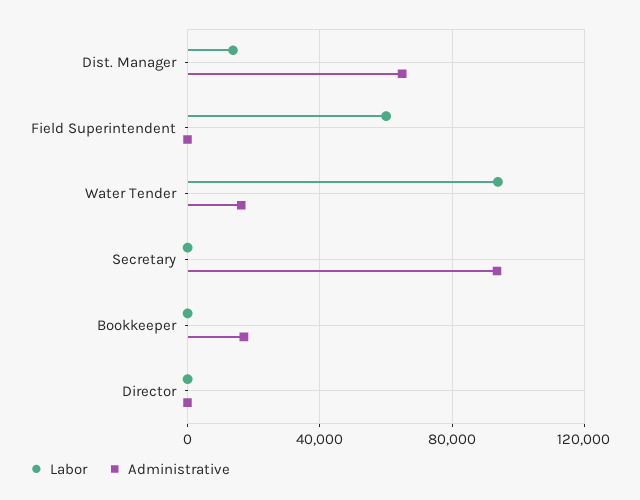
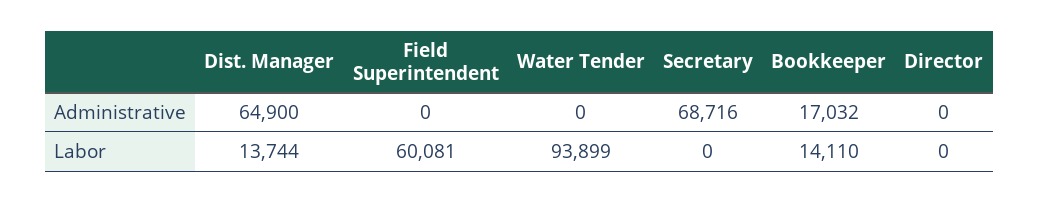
Administrative, Water Tender: 15000 -> 0
Administrative, Secretary: 95000 -> 68716
Labor, Bookkeeper: 0 -> 14110

